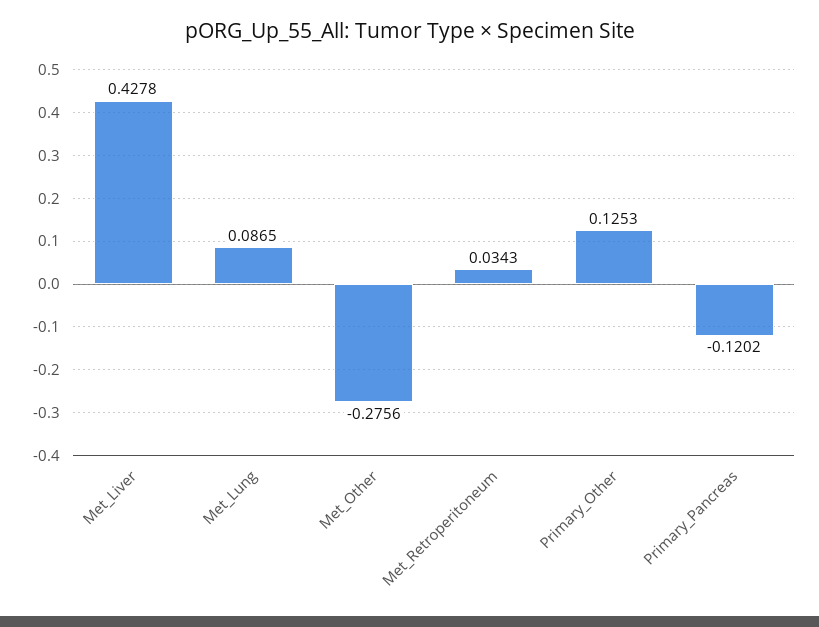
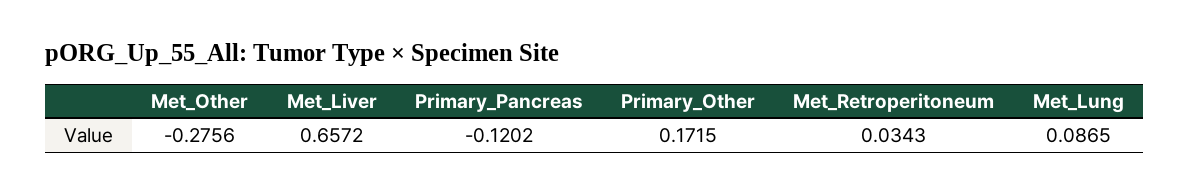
Met_Liver: 0.4278 -> 0.6572
Primary_Other: 0.1253 -> 0.1715

